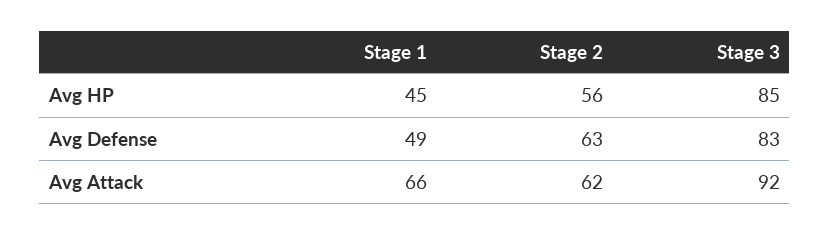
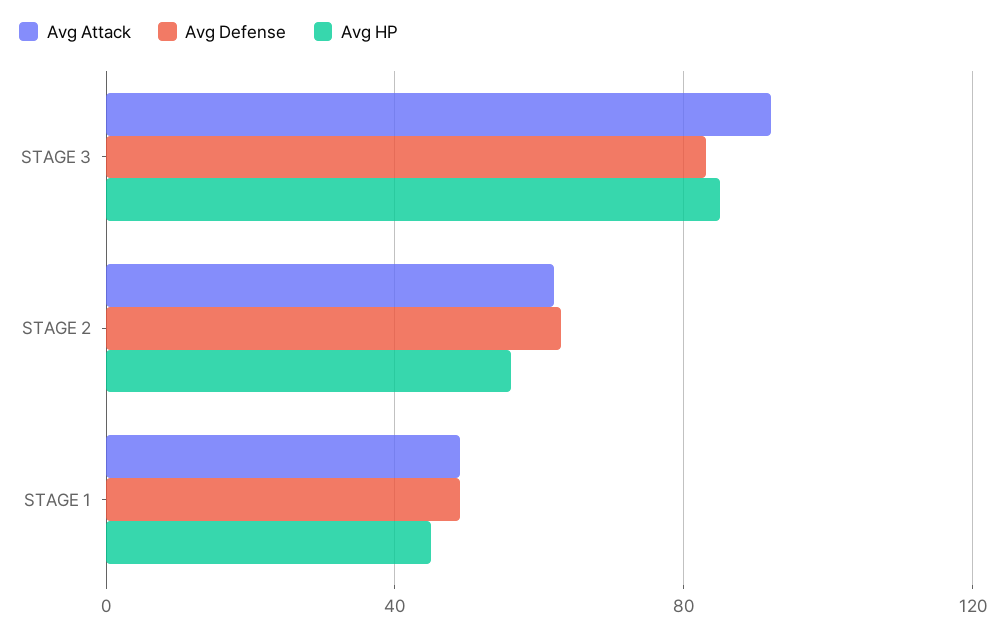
Avg Attack, Stage 1: 66 -> 50

